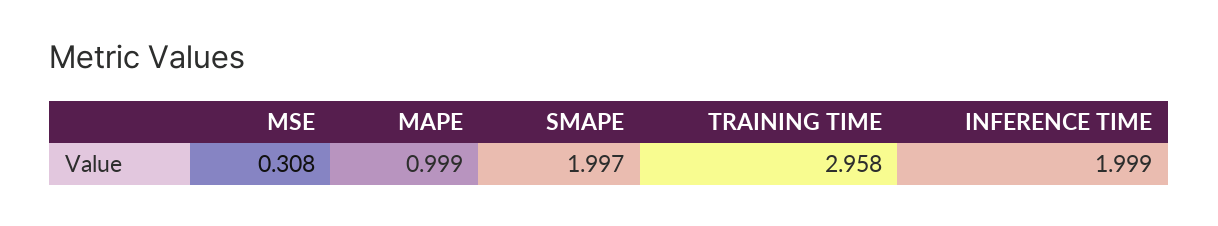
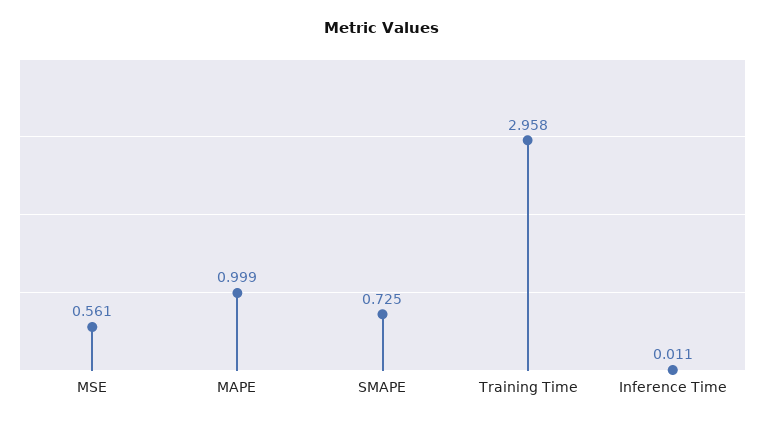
MSE: 0.308 -> 0.561
SMAPE: 1.997 -> 0.725
INFERENCE TIME: 1.999 -> 0.011

